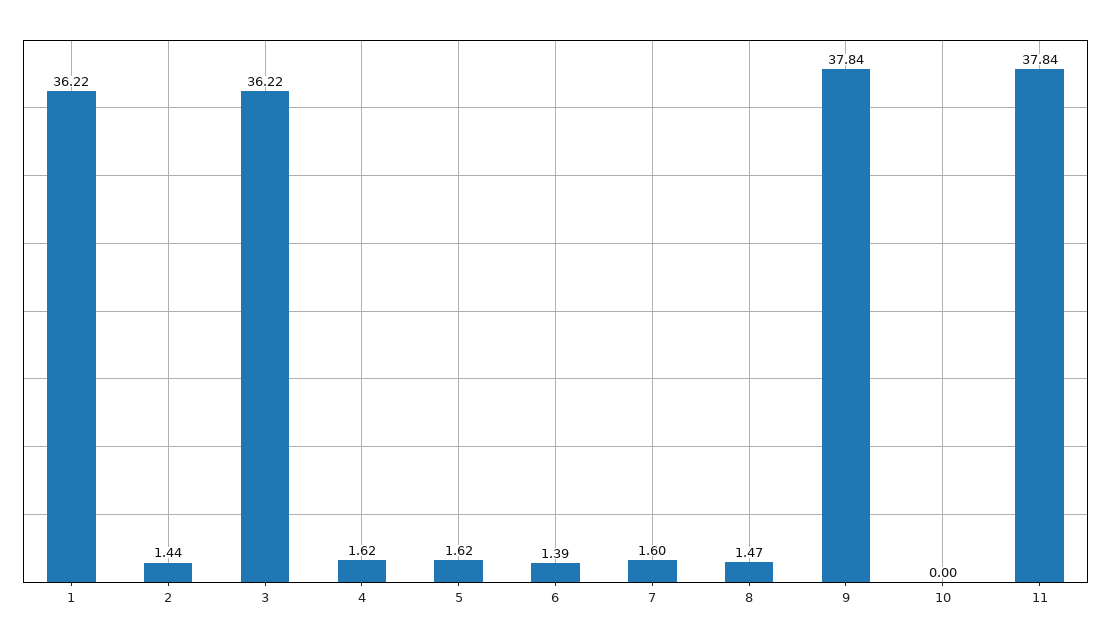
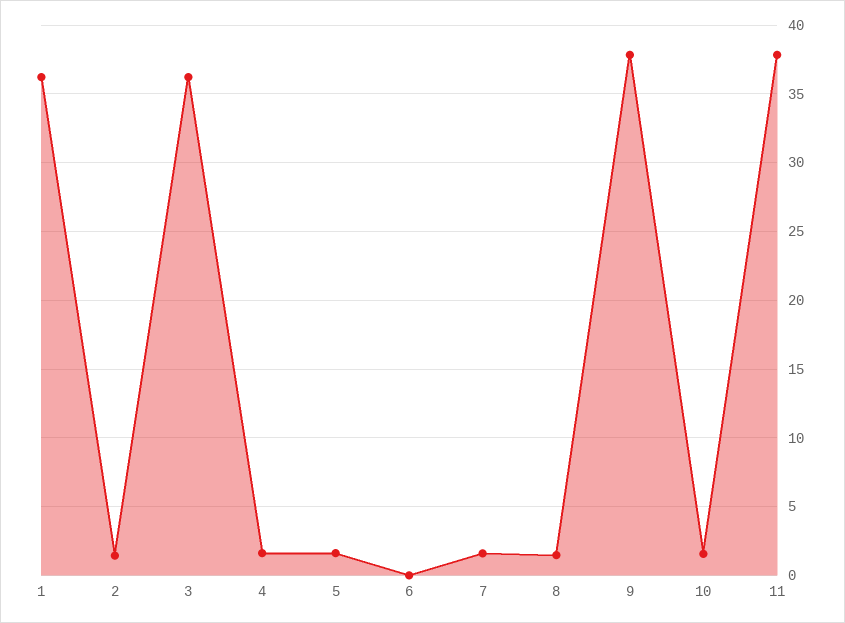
6: 1.39 -> 0
10: 0 -> 1.5

